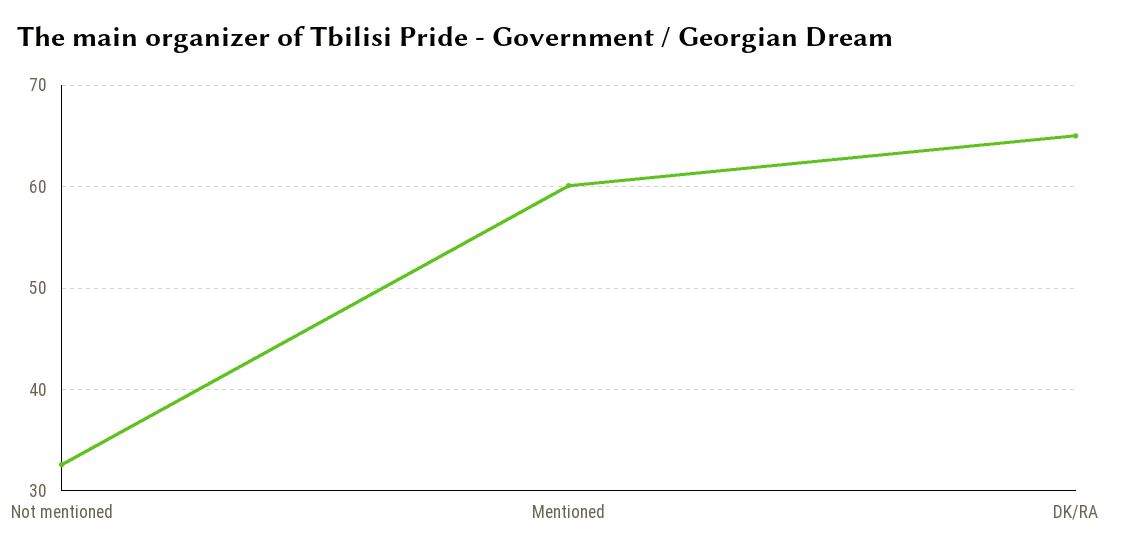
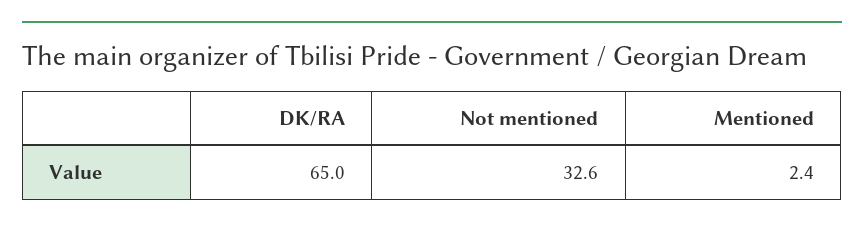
Mentioned: 60 -> 2.4

